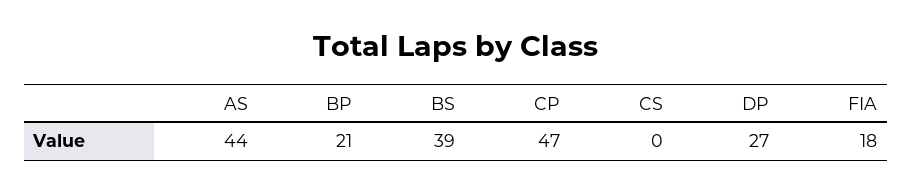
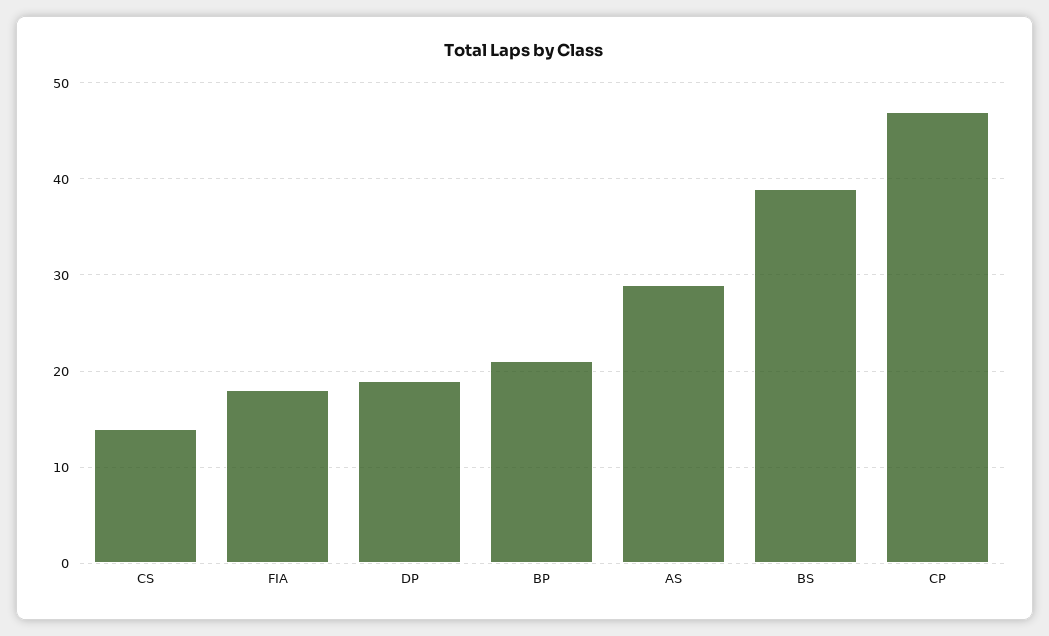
AS: 44 -> 29
CS: 0 -> 14
DP: 27 -> 19

